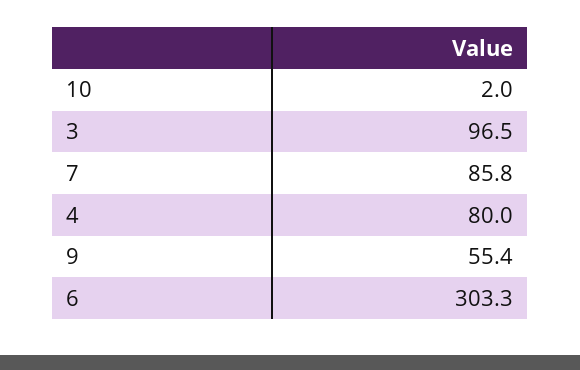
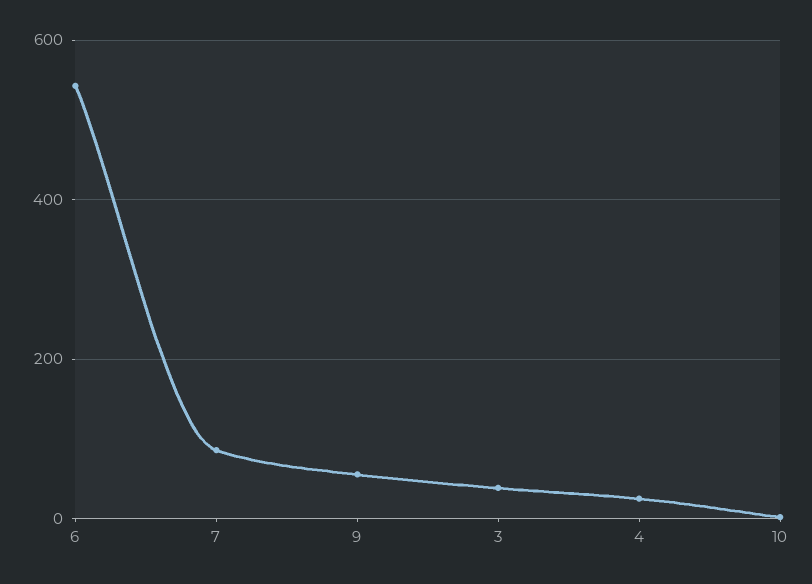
3: 96.5 -> 40
4: 80 -> 20
6: 303.3 -> 540

